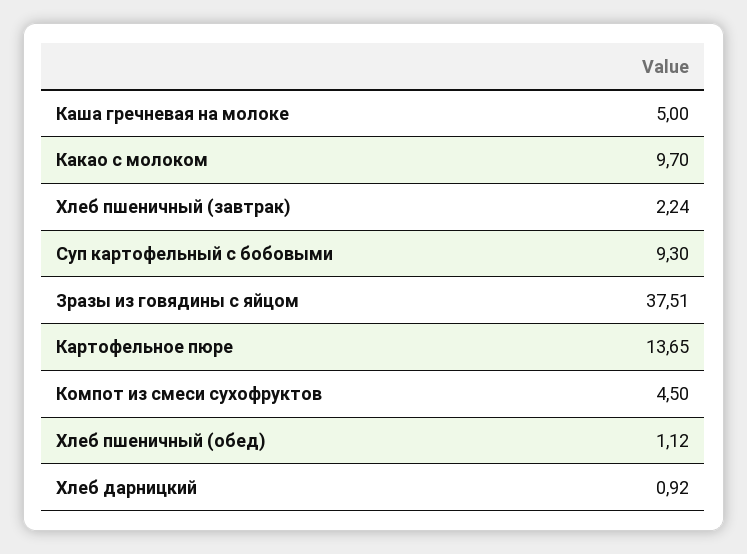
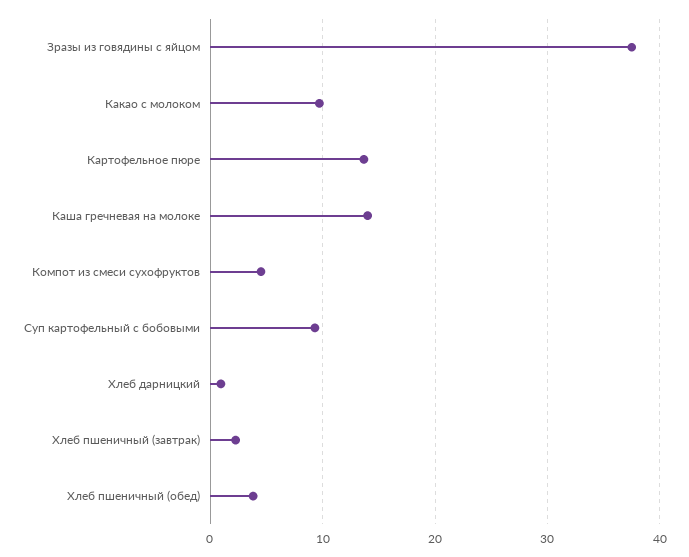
Каша гречневая на молоке: 5 -> 14
Хлеб пшеничный (обед): 1.12 -> 4

